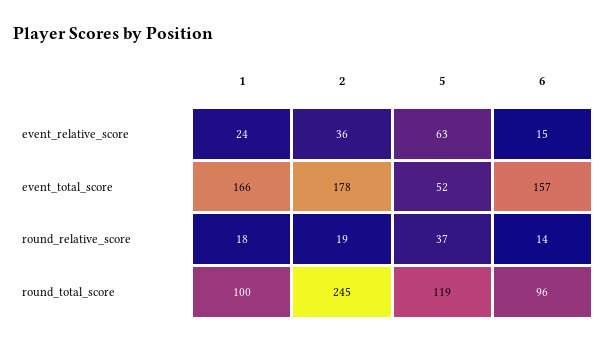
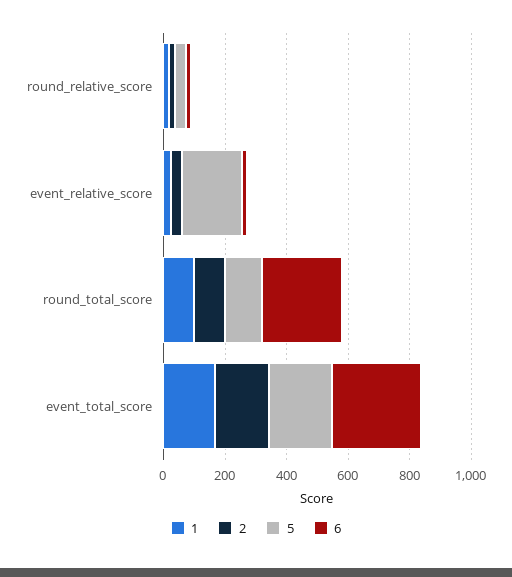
5, event_relative_score: 63 -> 200
5, event_total_score: 52 -> 200
6, event_total_score: 157 -> 300
2, round_total_score: 245 -> 100
6, round_total_score: 96 -> 250

